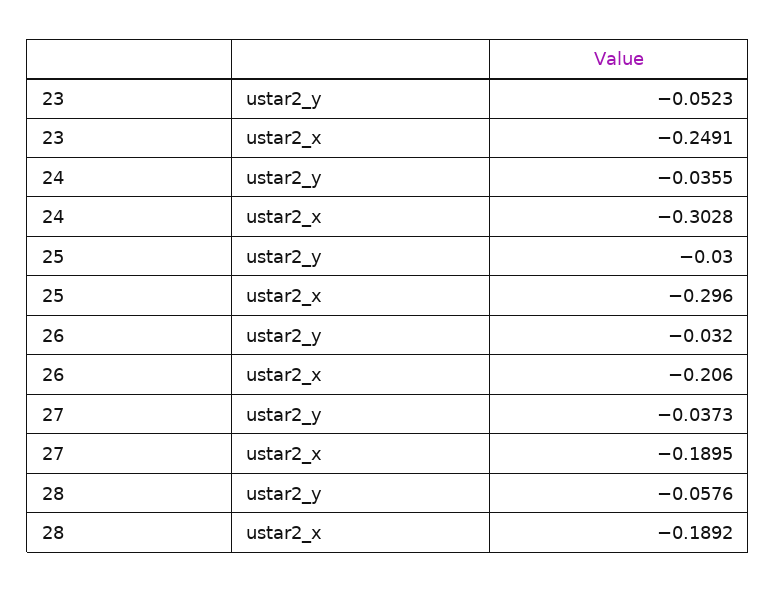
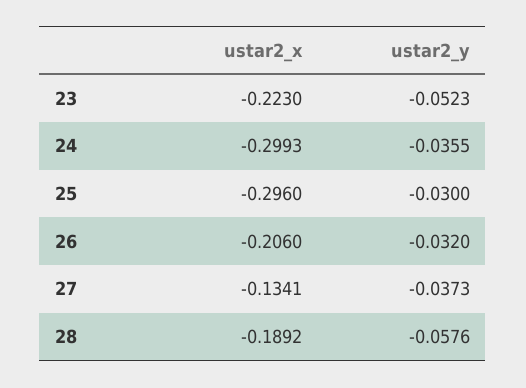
23, ustar2_x: -0.2491 -> -0.223
24, ustar2_x: -0.3028 -> -0.2993
27, ustar2_x: -0.1895 -> -0.1341

